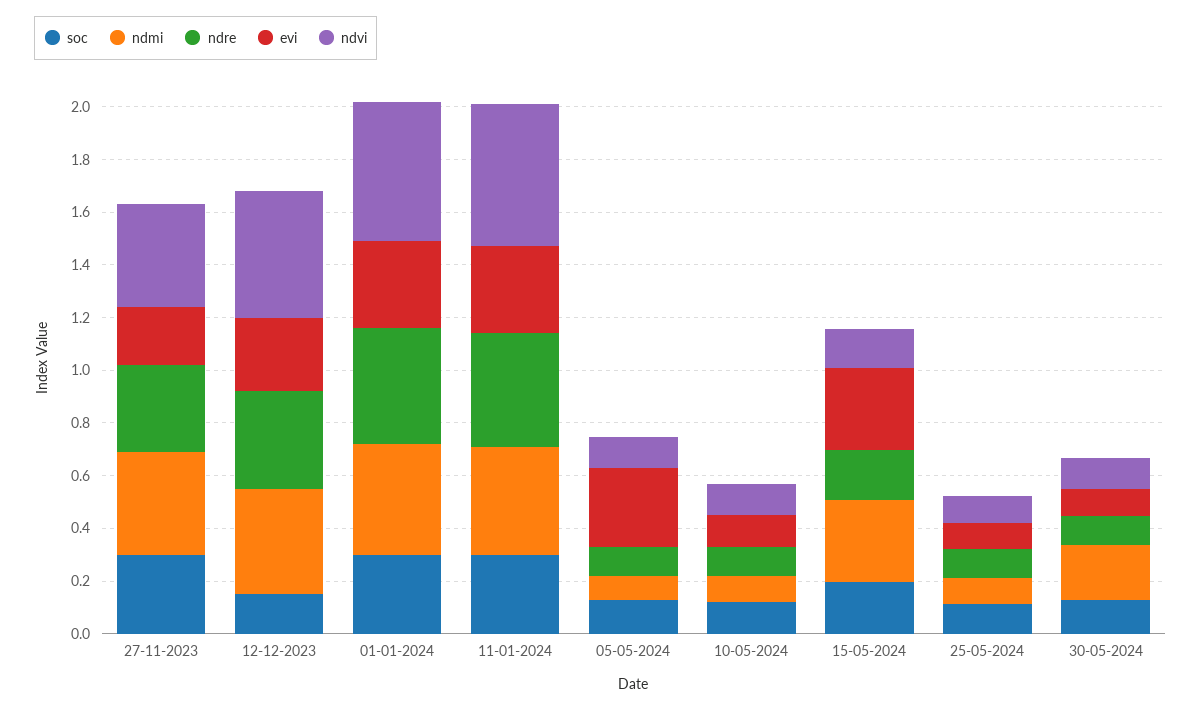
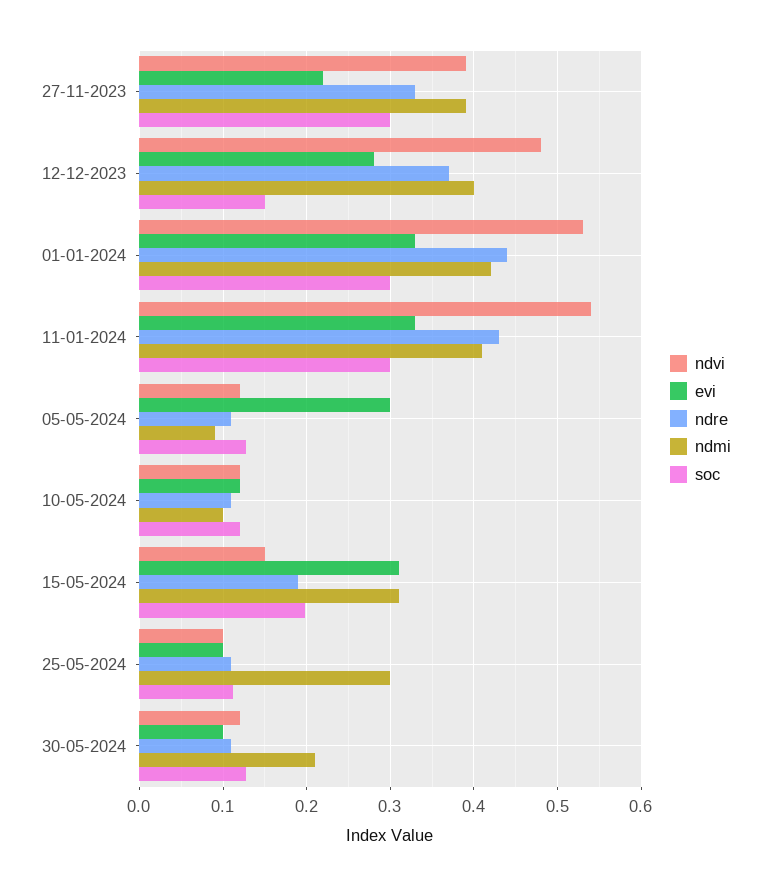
ndmi, 25-05-2024: 0.1 -> 0.3

